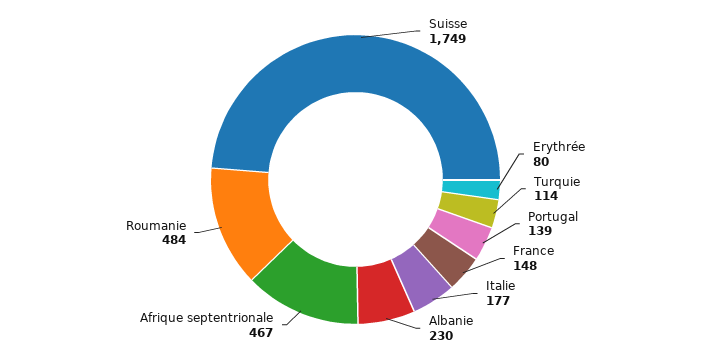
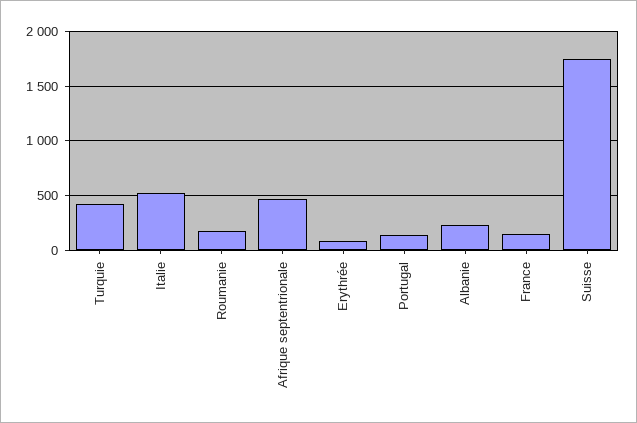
Turquie: 114 -> 400
Italie: 177 -> 500
Roumanie: 484 -> 200

